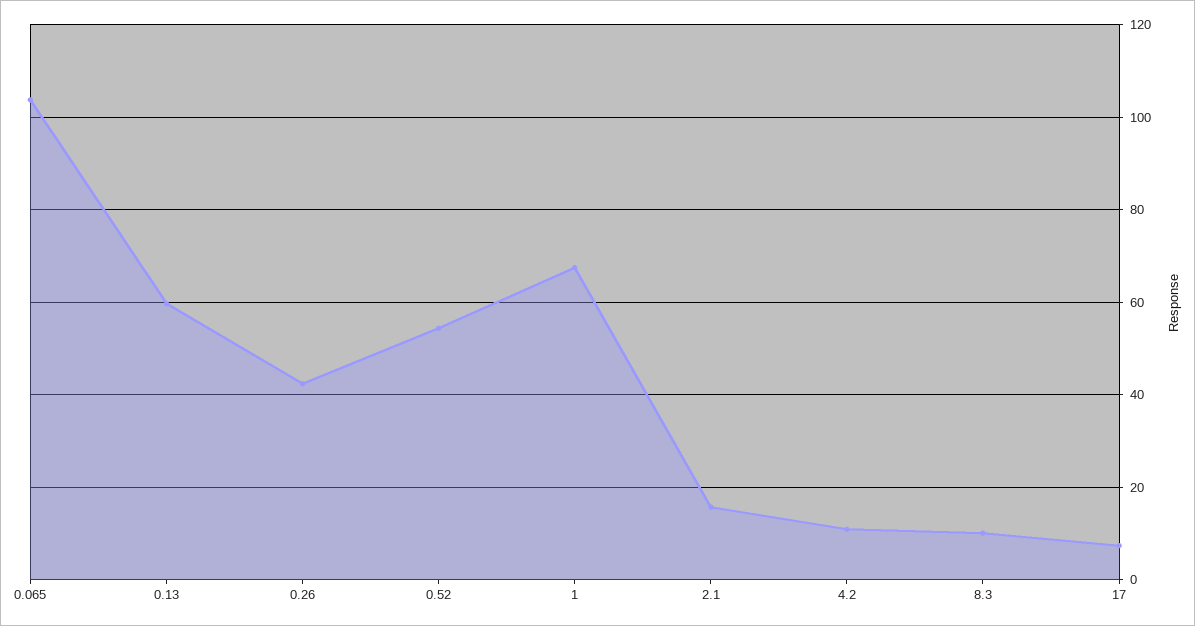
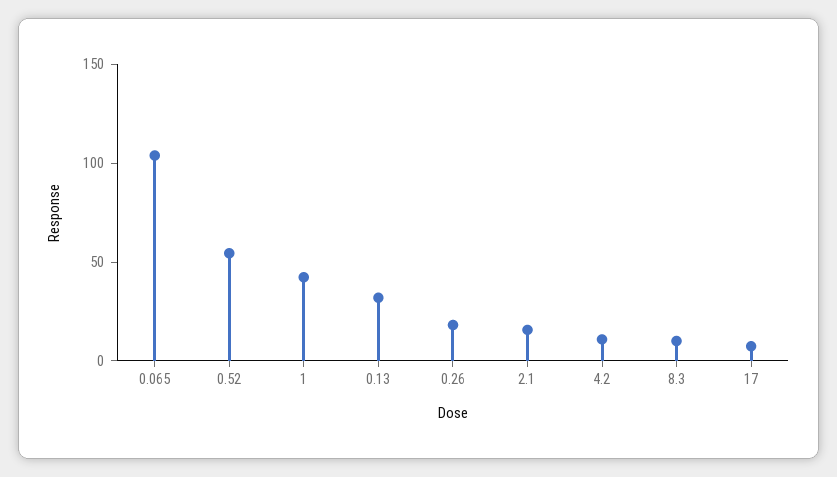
0.13: 60 -> 30
0.26: 42 -> 20
1: 68 -> 40

